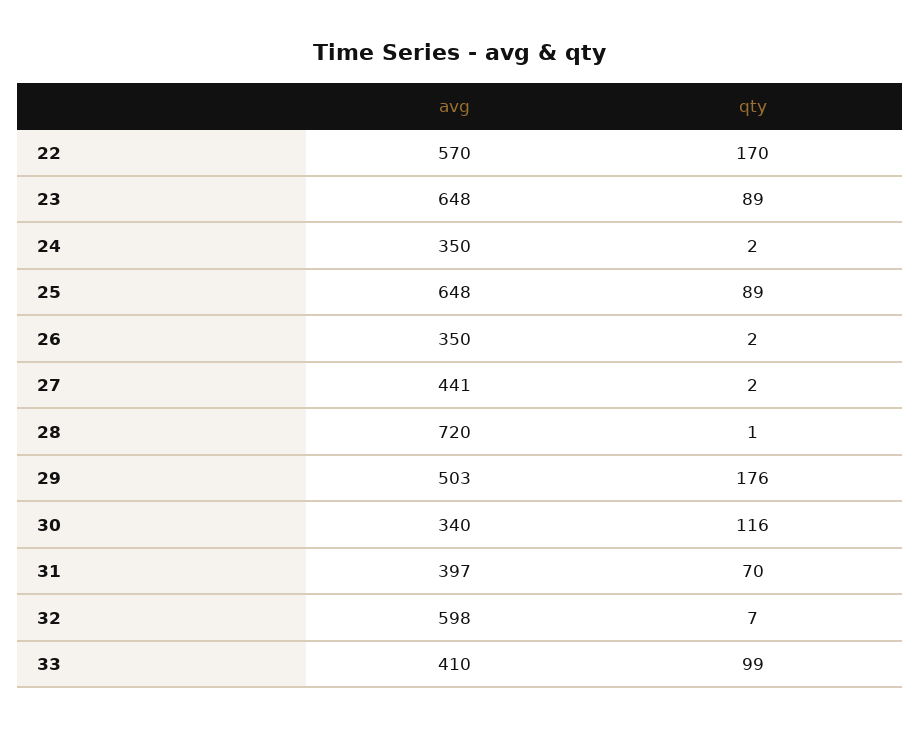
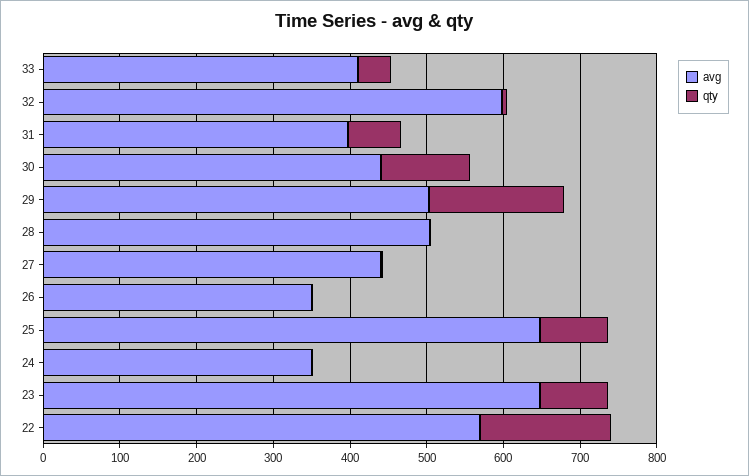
avg, 28: 720 -> 500
avg, 30: 340 -> 440
qty, 33: 99 -> 40

